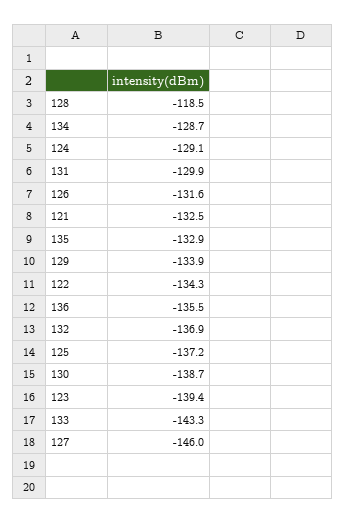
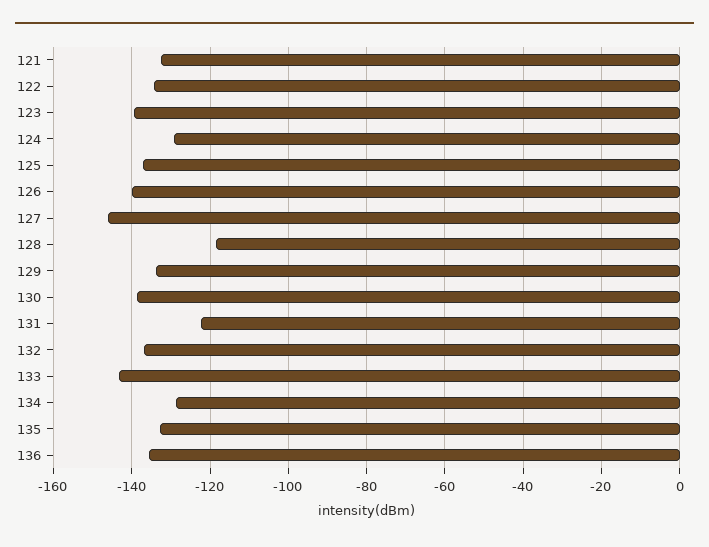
131: -129.9 -> -122
126: -131.6 -> -140

